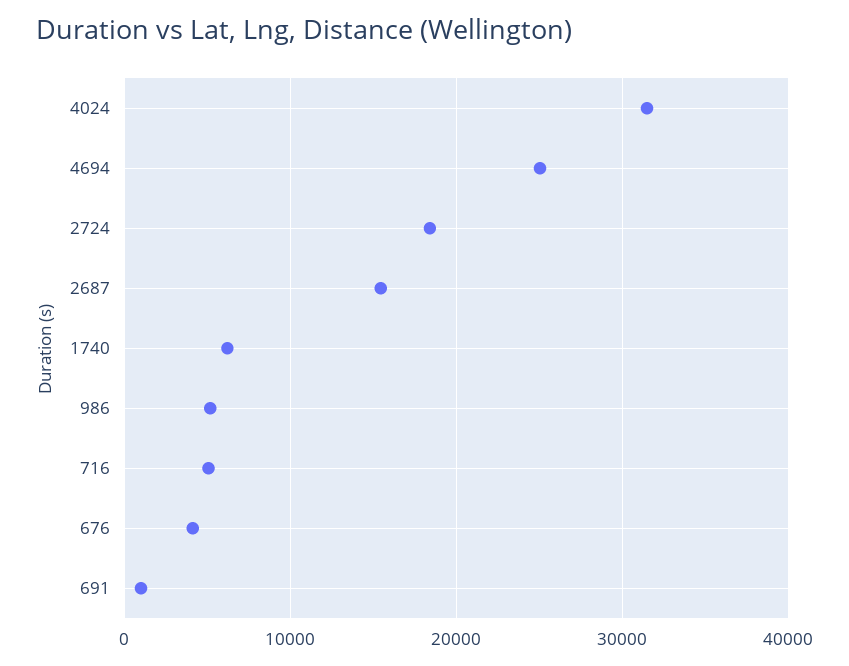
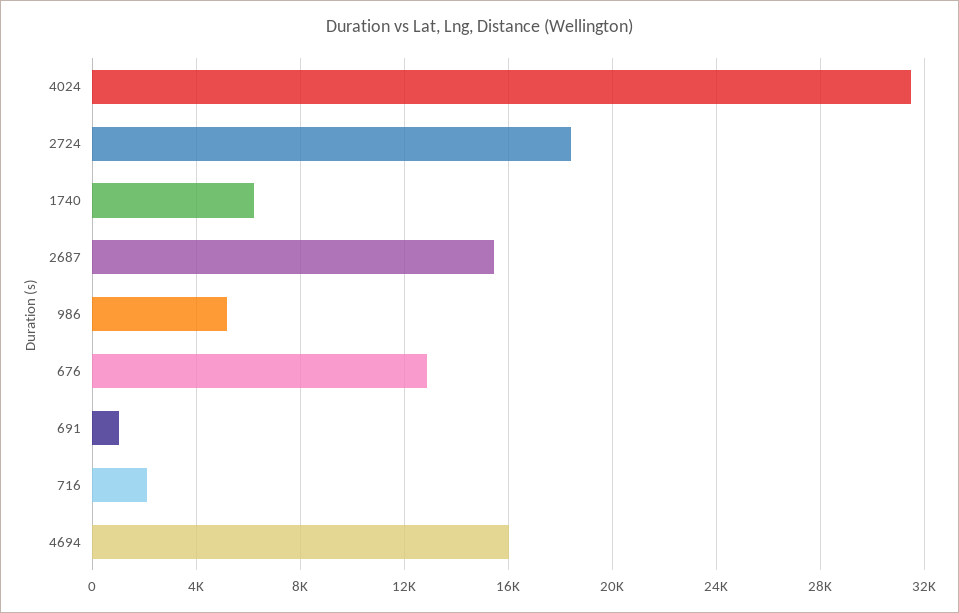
4694: 25000 -> 16000
716: 5000 -> 2000
676: 4000 -> 13000

